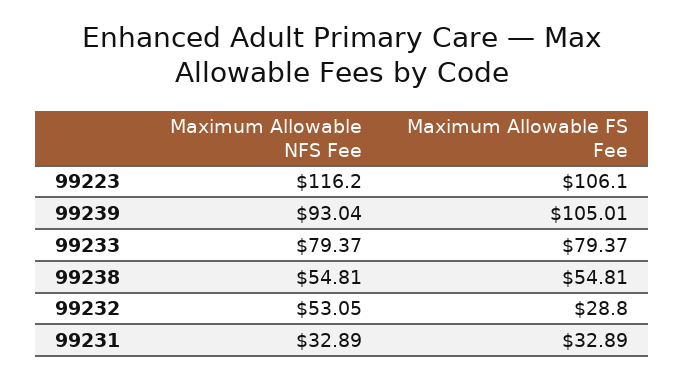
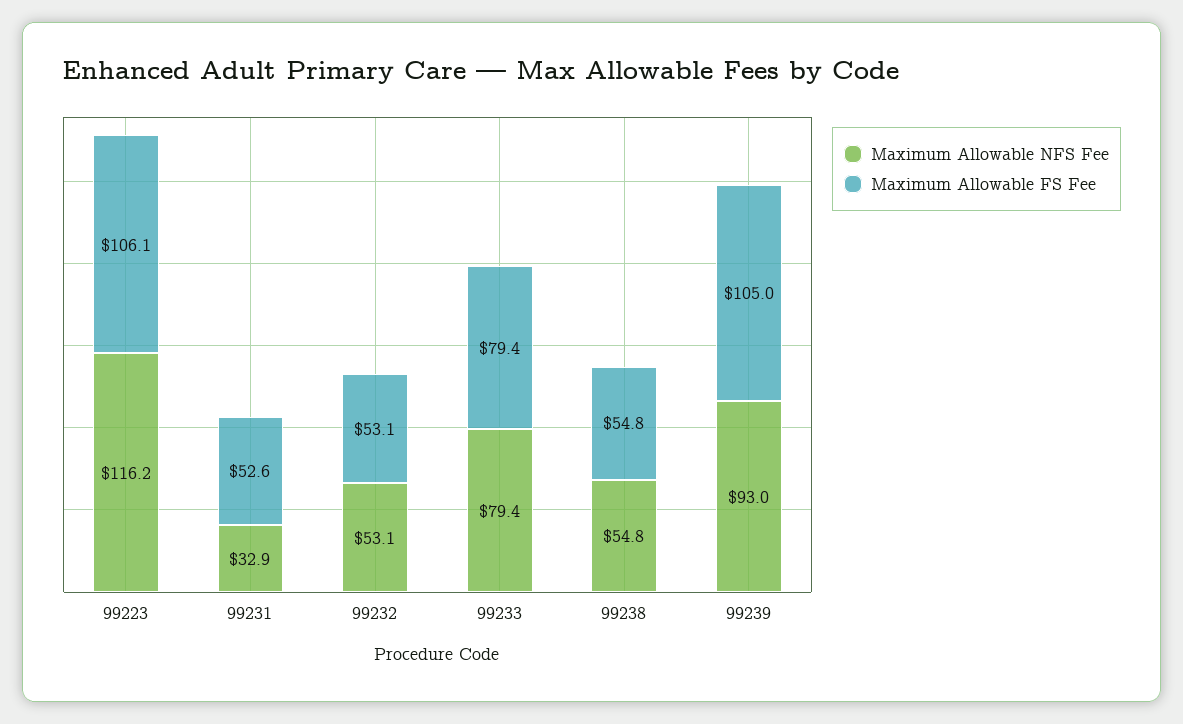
Maximum Allowable FS Fee, 99232: 28.8 -> 53.1
Maximum Allowable FS Fee, 99231: 32.89 -> 52.6

